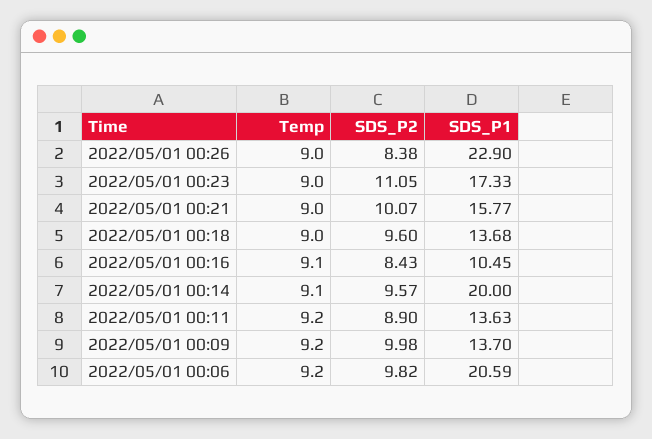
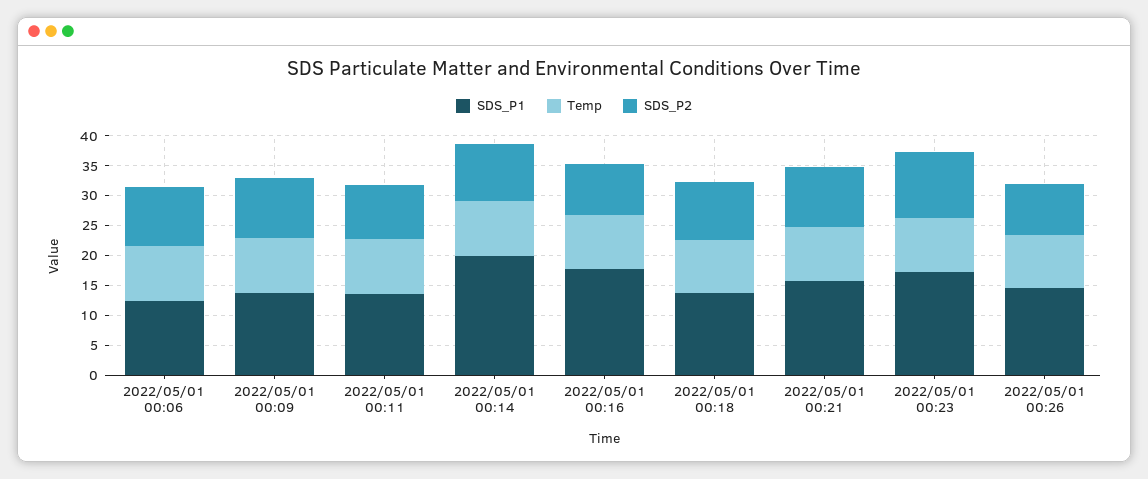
SDS_P1, 2022/05/01 00:26: 22.9 -> 15
SDS_P1, 2022/05/01 00:16: 10.45 -> 17.5
SDS_P1, 2022/05/01 00:06: 20.59 -> 12.5

